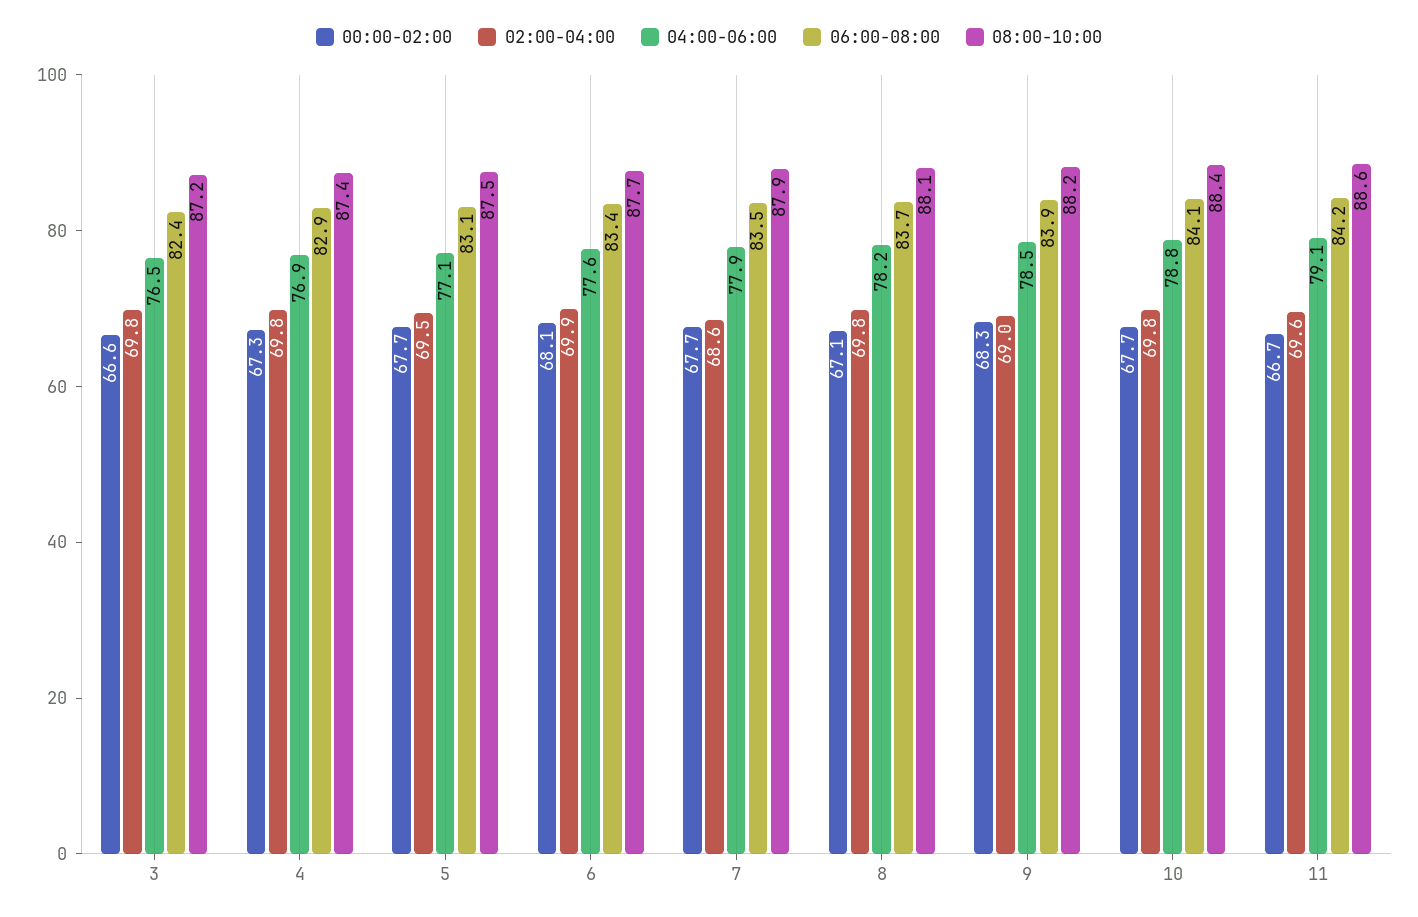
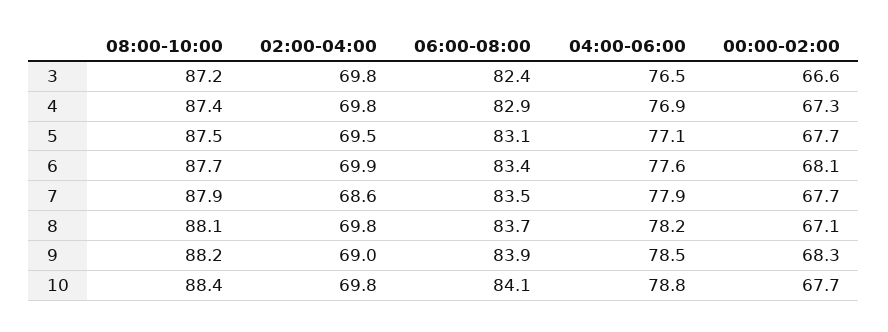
00:00-02:00, 11: 66.7 -> none
02:00-04:00, 11: 69.6 -> none
04:00-06:00, 11: 79.1 -> none
06:00-08:00, 11: 84.2 -> none
08:00-10:00, 11: 88.6 -> none

